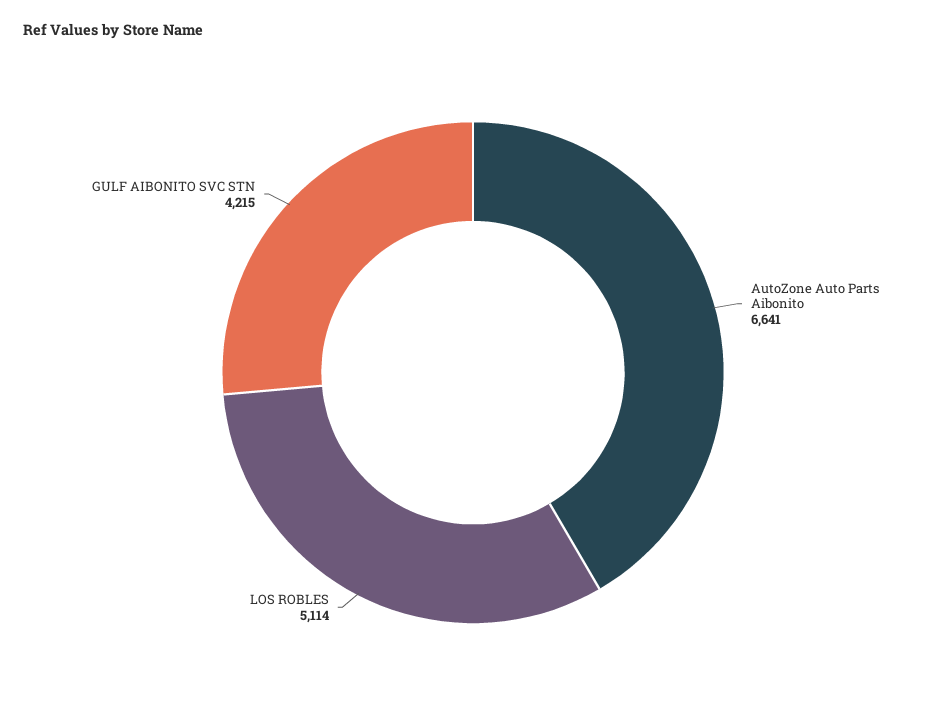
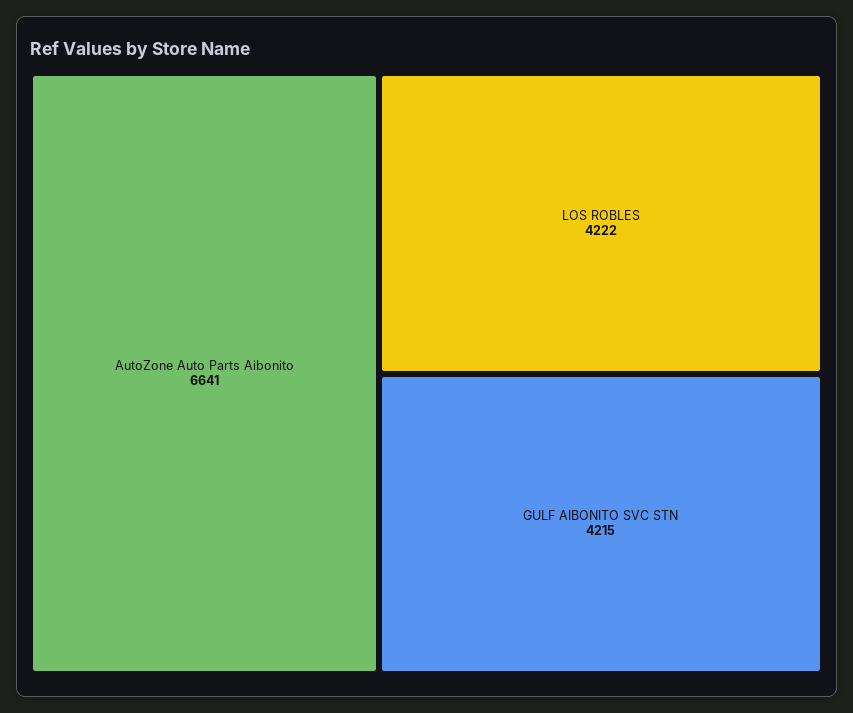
LOS ROBLES: 5114 -> 4222

